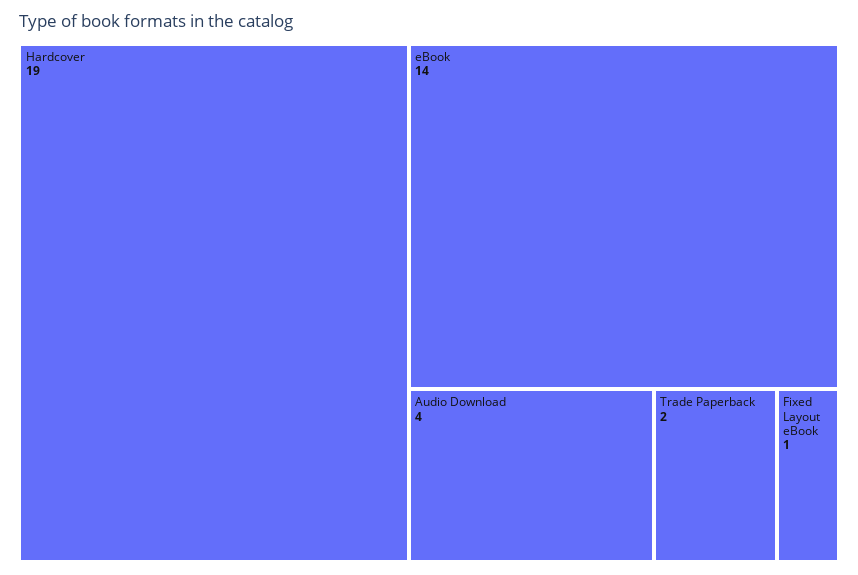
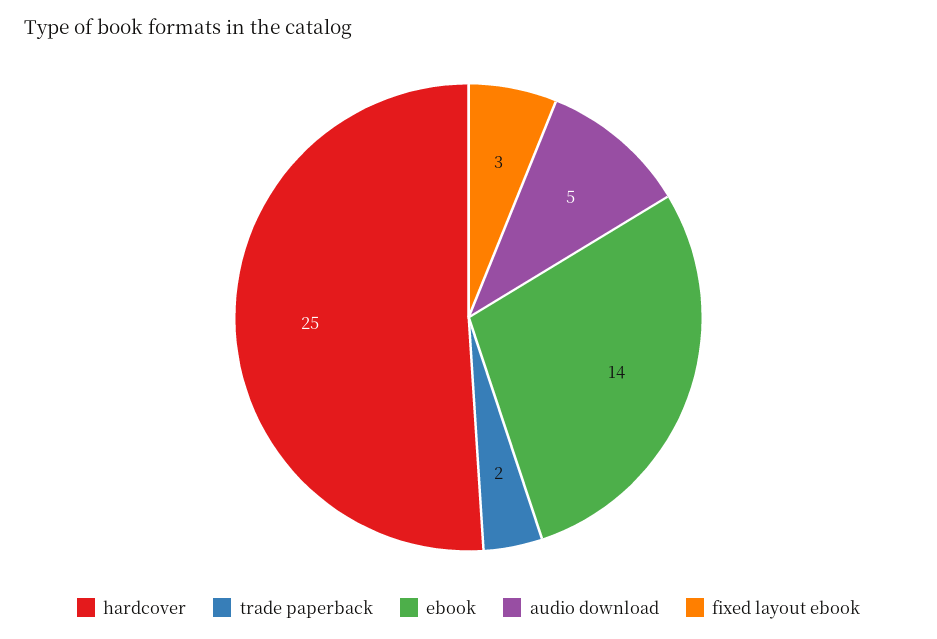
Hardcover: 19 -> 25
Audio Download: 4 -> 5
Fixed Layout eBook: 1 -> 3

